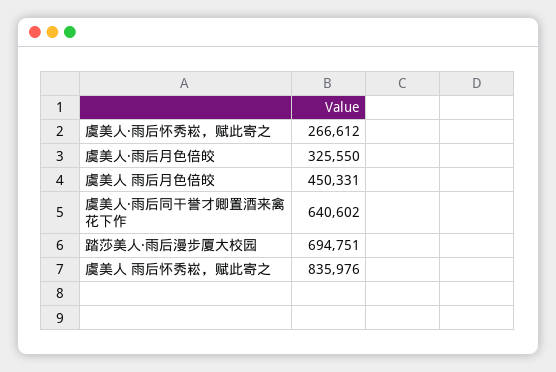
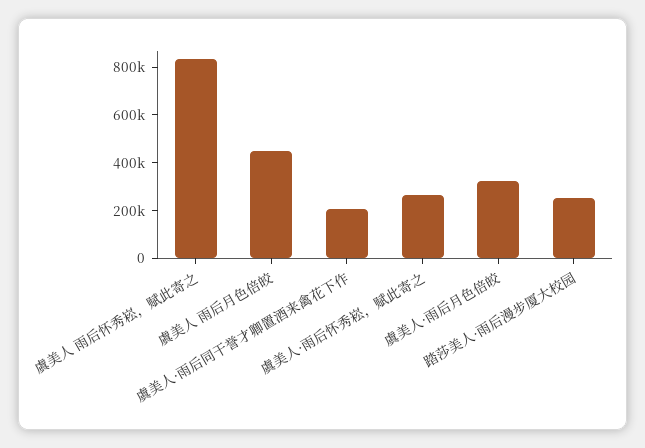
虞美人·雨后同干誉才卿置酒来禽花下作: 640602 -> 200000
踏莎美人·雨后漫步厦大校园: 694751 -> 250000

